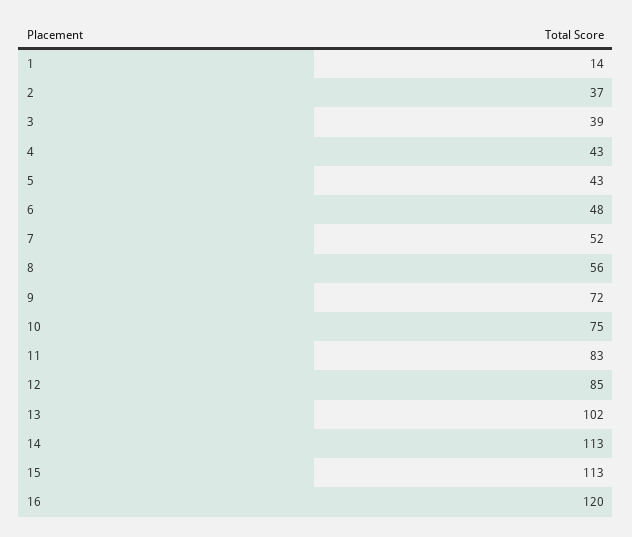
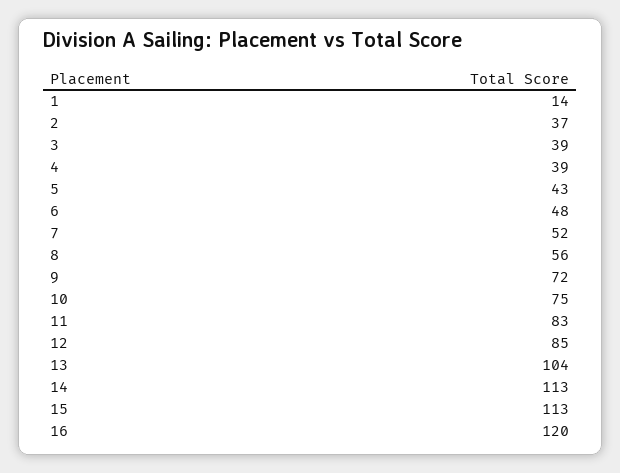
4: 43 -> 39
13: 102 -> 104

